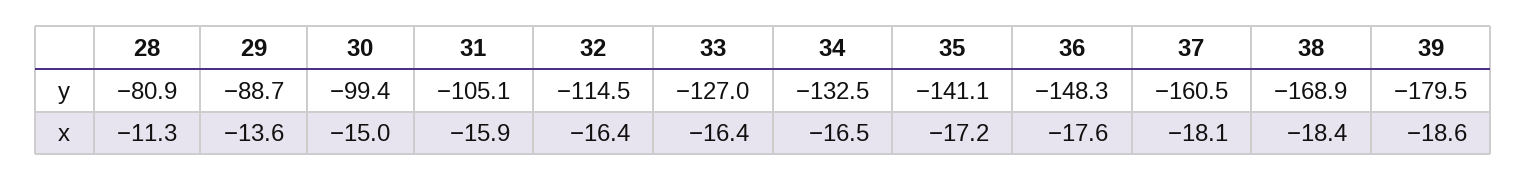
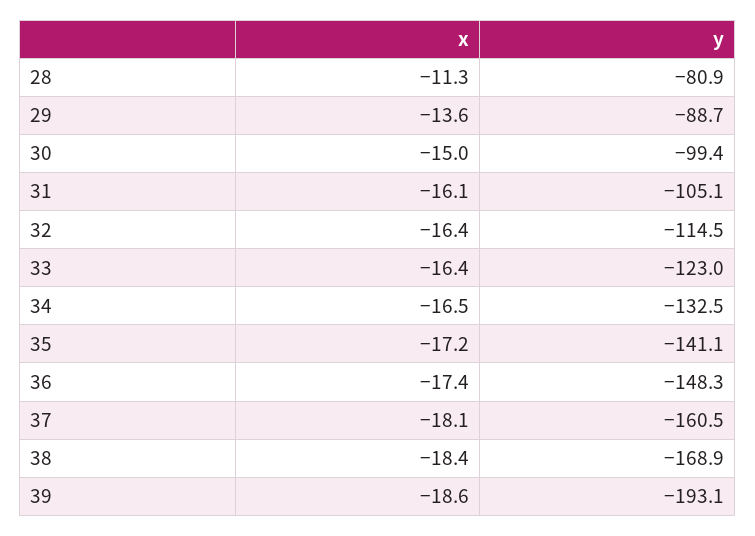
33, y: -127 -> -123
39, y: -179.5 -> -193.1
31, x: -15.9 -> -16.1
36, x: -17.6 -> -17.4

